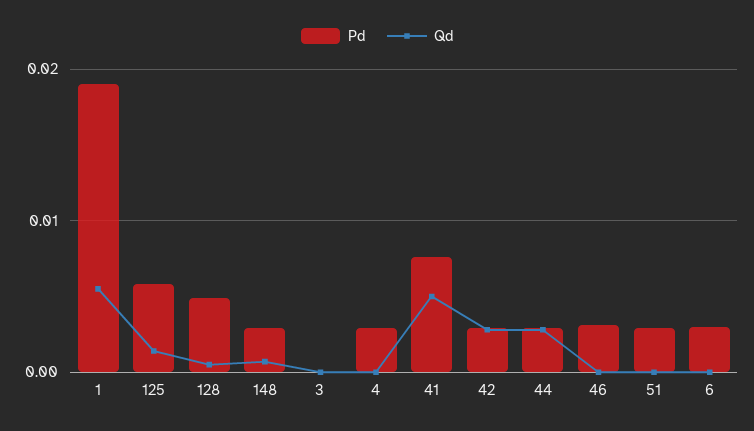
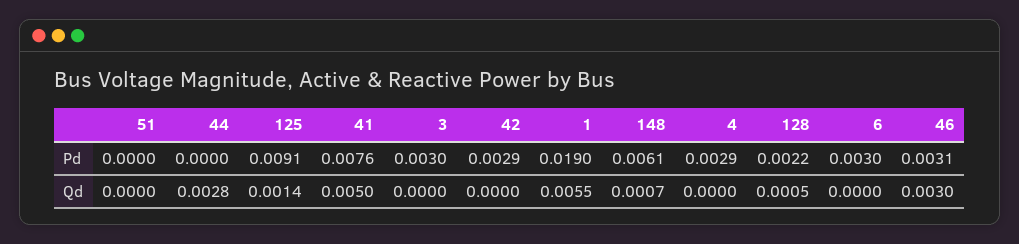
Pd, 125: 0.006 -> 0.0091
Pd, 128: 0.005 -> 0.0022
Pd, 148: 0.003 -> 0.0061
Pd, 3: 0 -> 0.003
Qd, 42: 0.003 -> 0
Pd, 44: 0.003 -> 0
Qd, 46: 0 -> 0.003
Pd, 51: 0.003 -> 0

